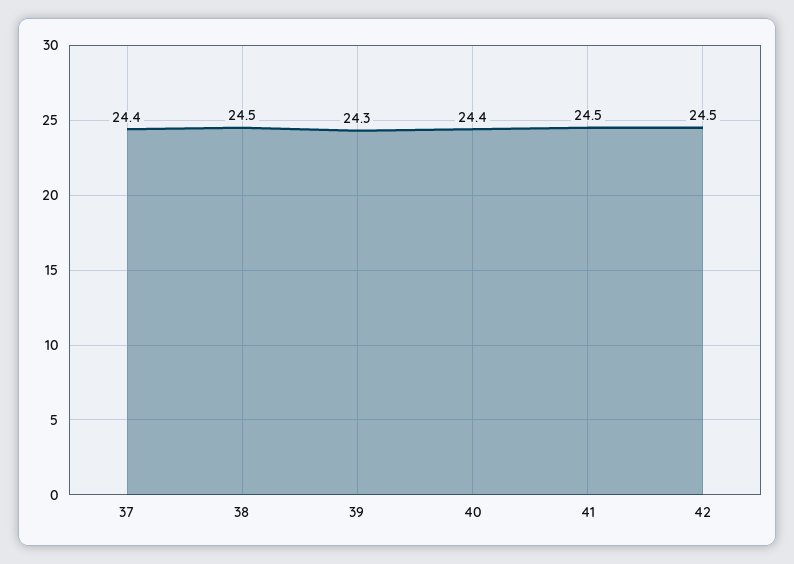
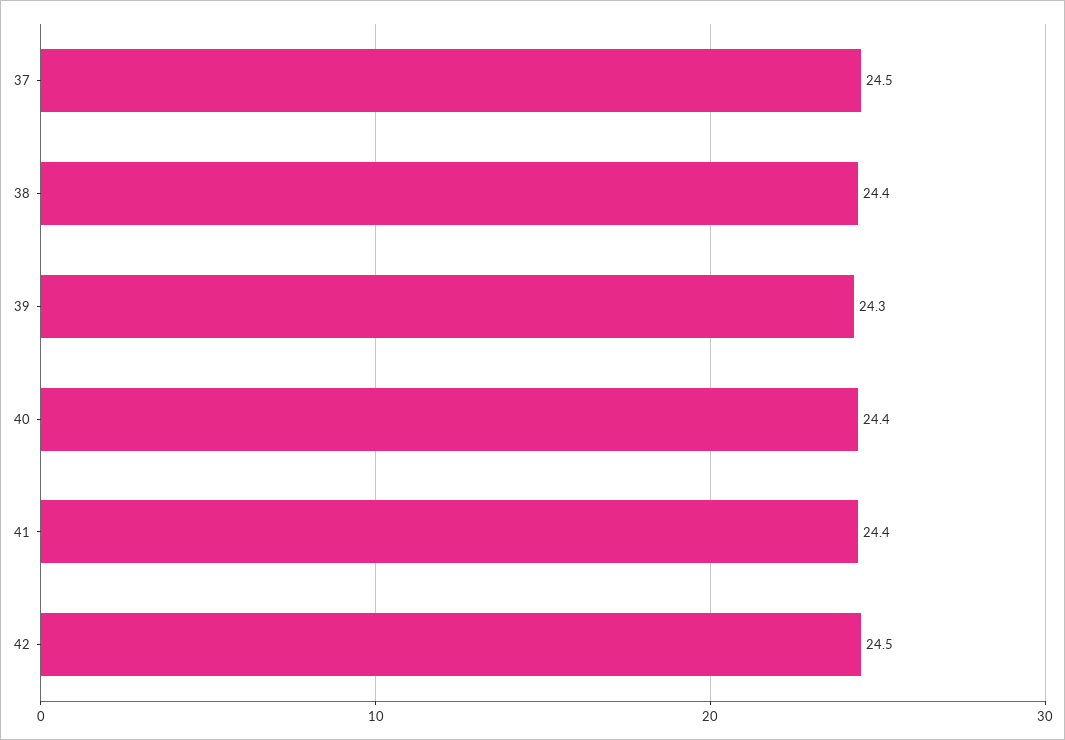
37: 24.4 -> 24.5
38: 24.5 -> 24.4
41: 24.5 -> 24.4

